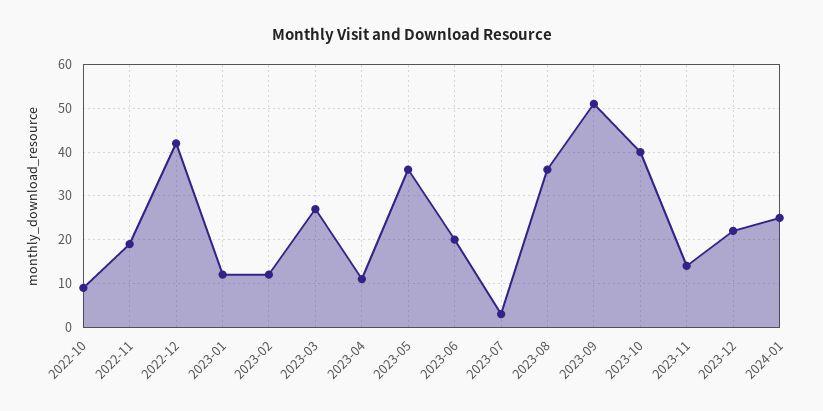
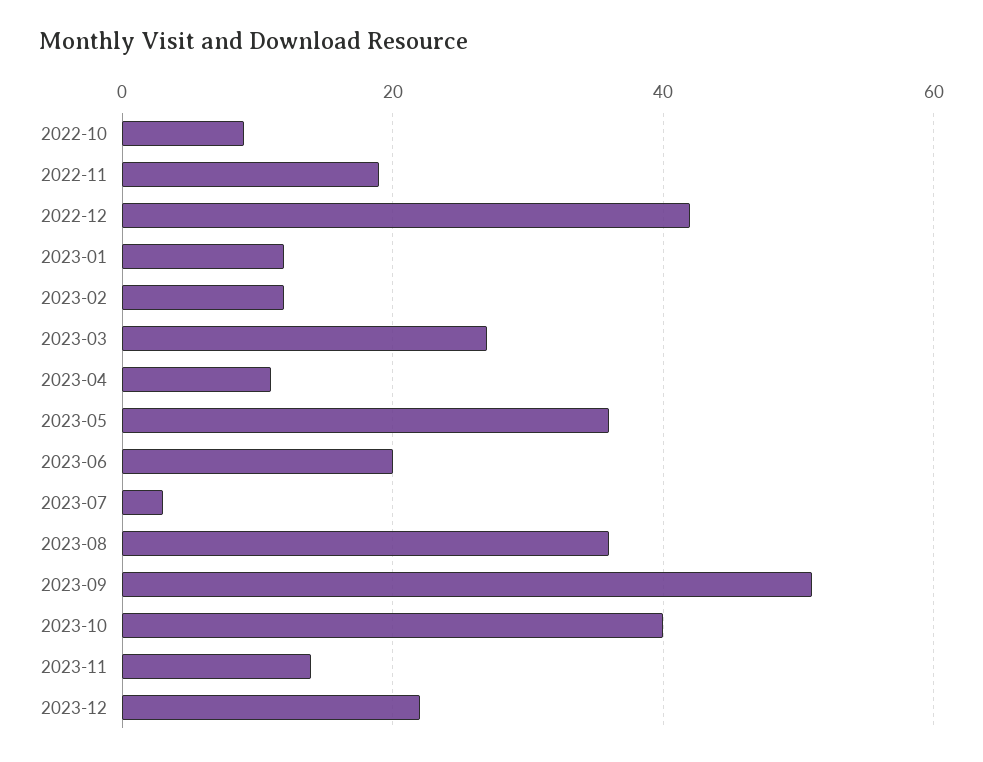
2024-01: 25 -> none

